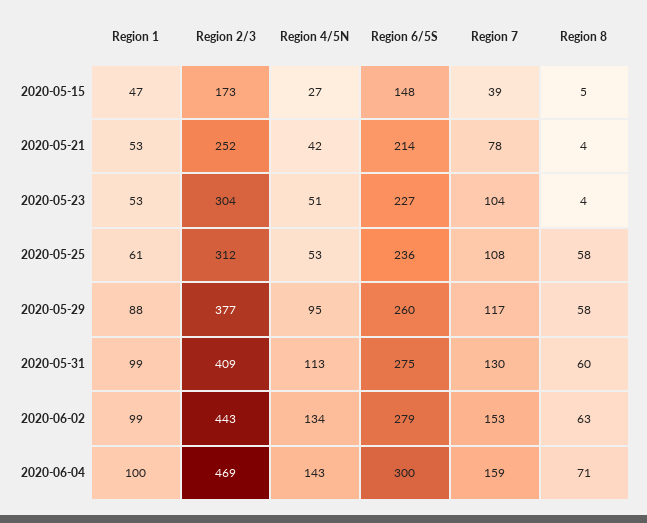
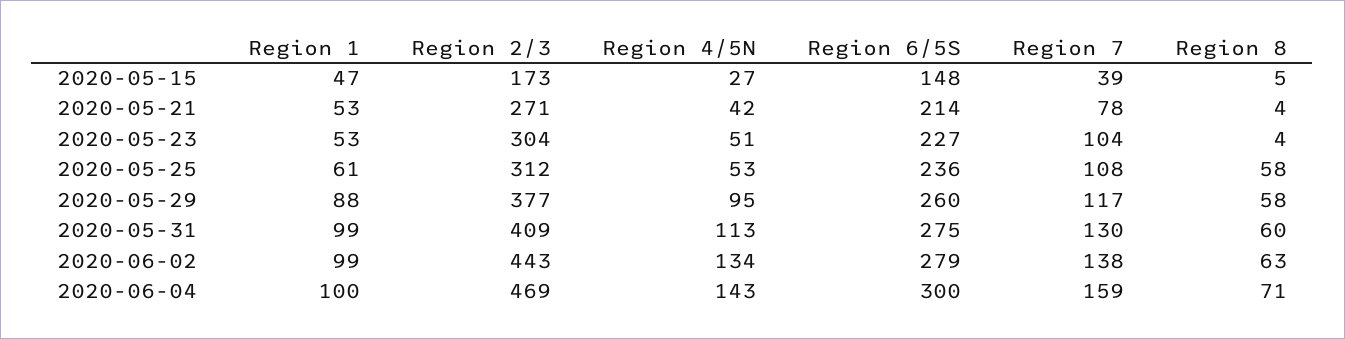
Region 2/3, 2020-05-21: 252 -> 271
Region 7, 2020-06-02: 153 -> 138

